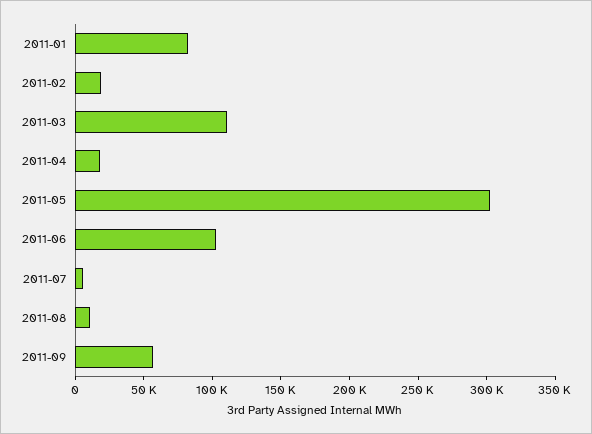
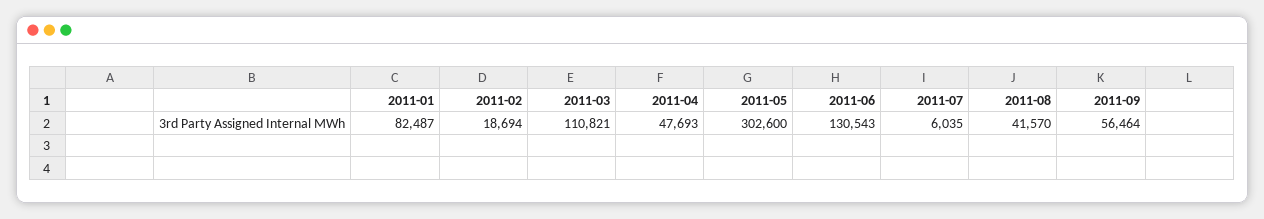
2011-04: 20000 -> 47693
2011-06: 100000 -> 130543
2011-08: 10000 -> 41570

